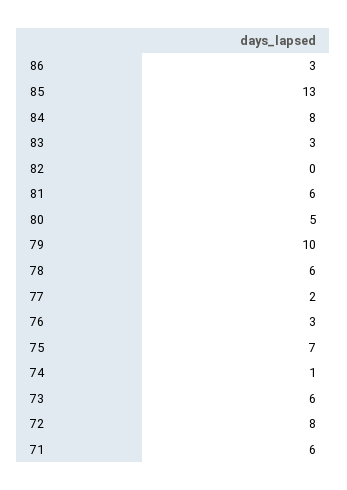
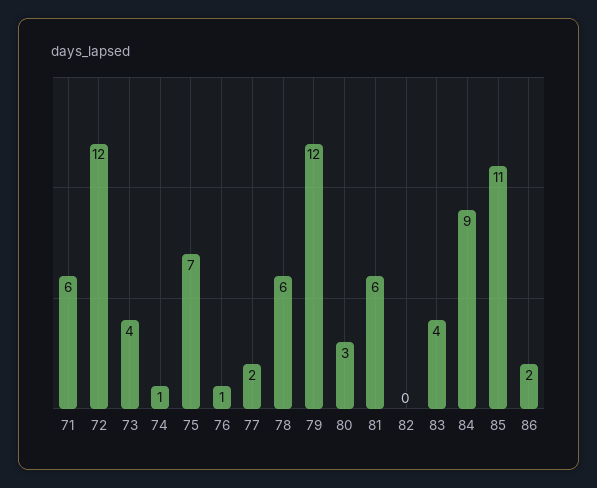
86: 3 -> 2
85: 13 -> 11
84: 8 -> 9
83: 3 -> 4
80: 5 -> 3
79: 10 -> 12
76: 3 -> 1
73: 6 -> 4
72: 8 -> 12

